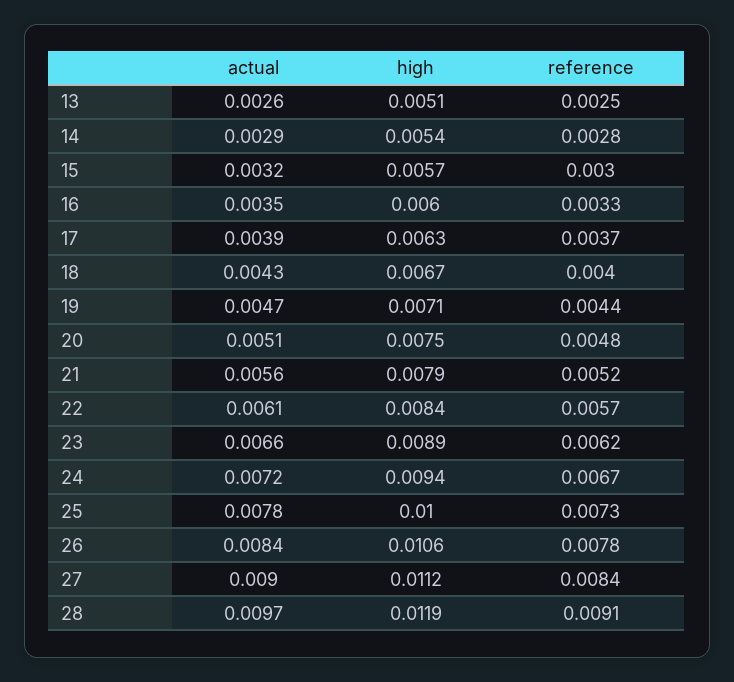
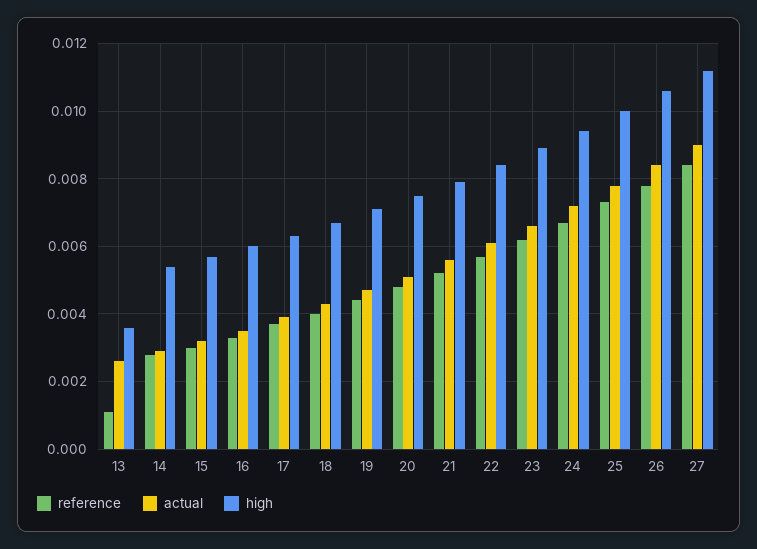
high, 13: 0.0051 -> 0.0035
reference, 13: 0.0025 -> 0.001
actual, 28: 0.0097 -> none
high, 28: 0.0119 -> none
reference, 28: 0.0091 -> none

